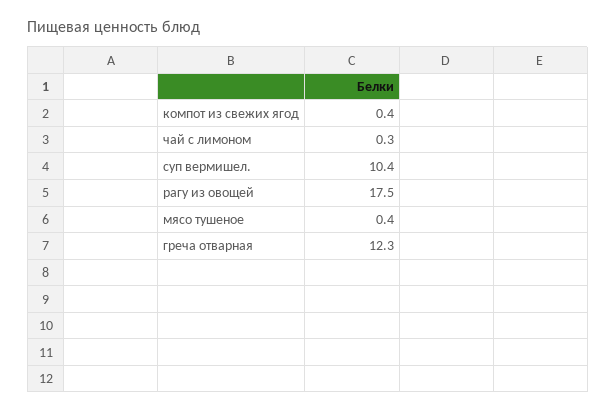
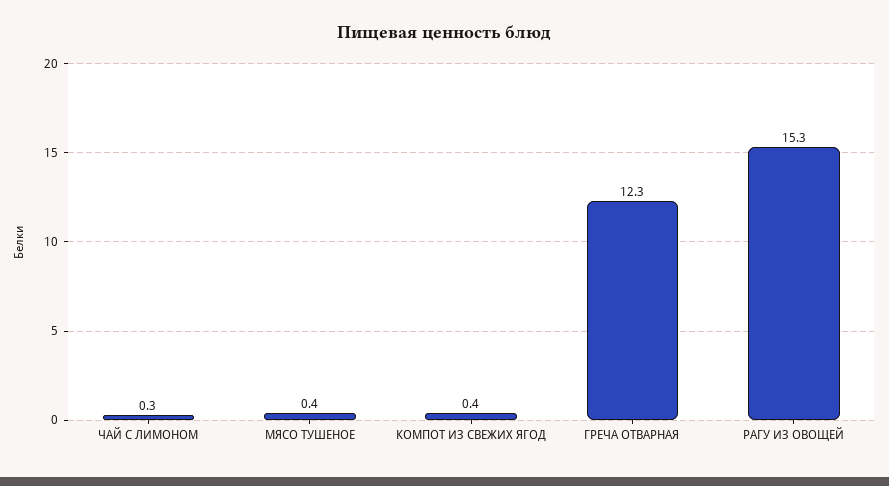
суп вермишел.: 10.4 -> none
рагу из овощей: 17.5 -> 15.3

